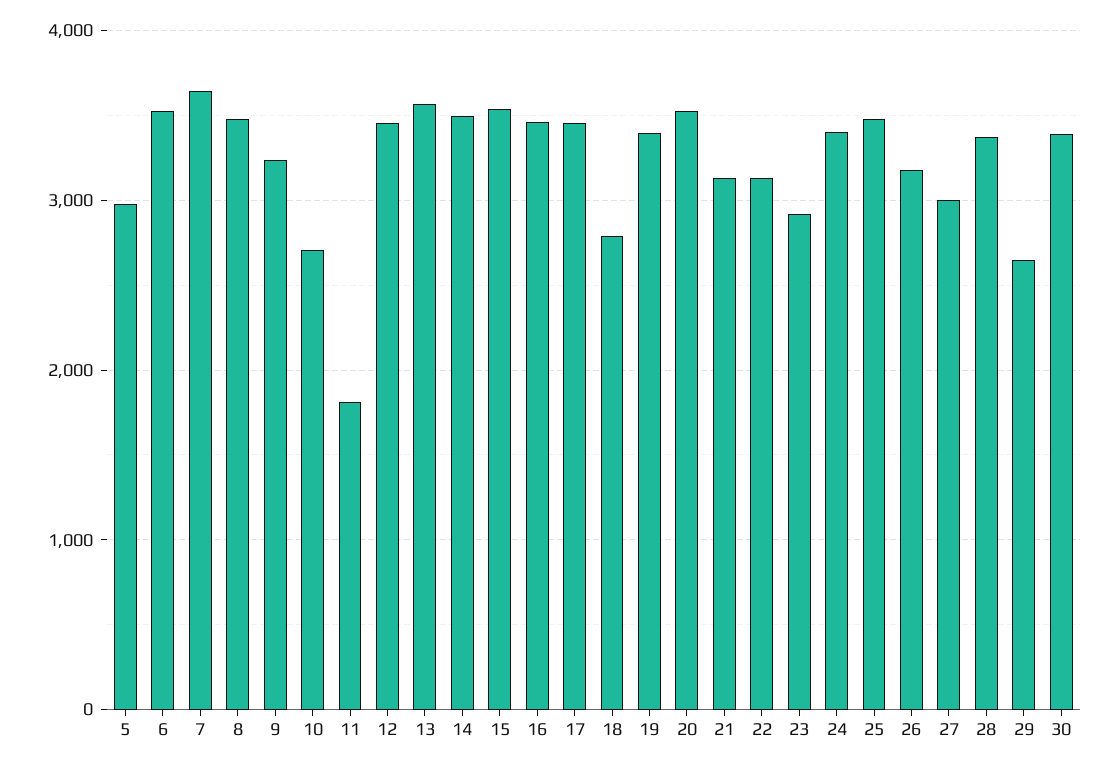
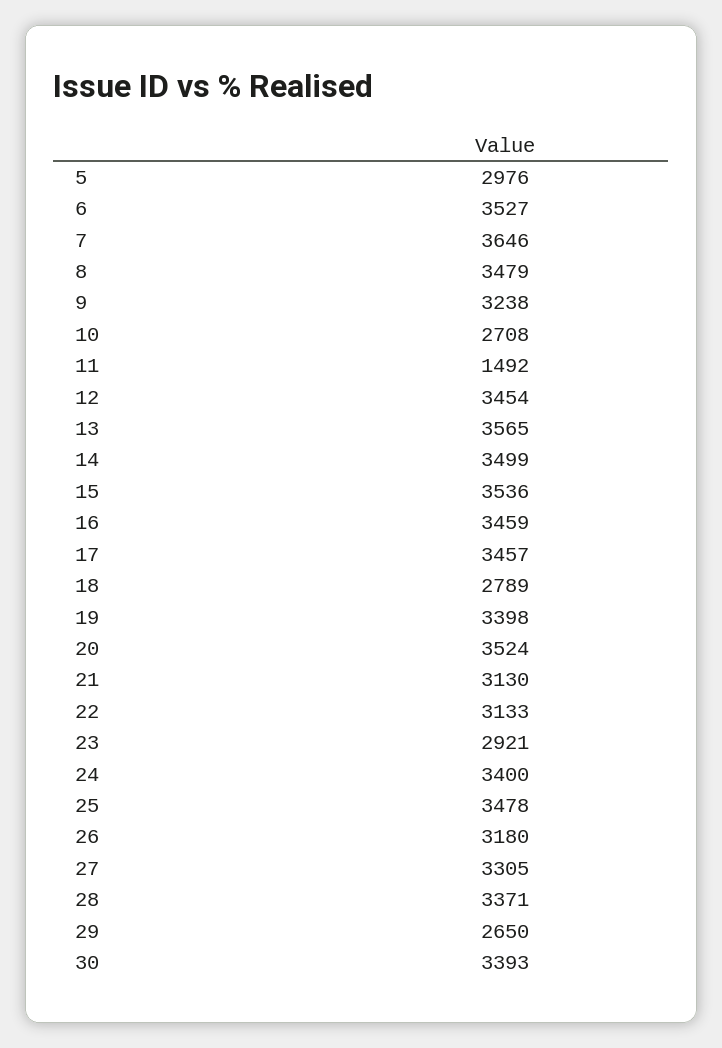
11: 1800 -> 1492
27: 3000 -> 3305

